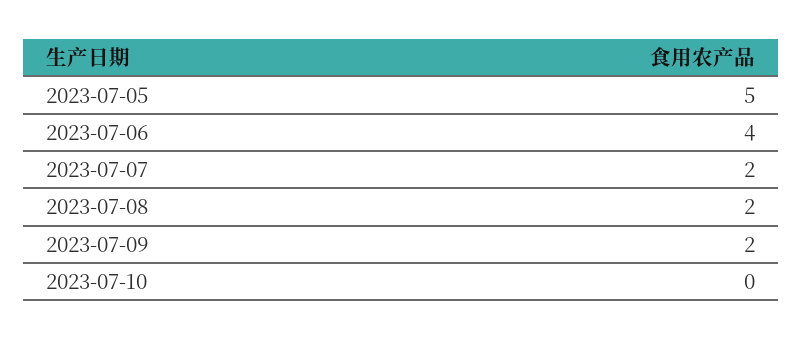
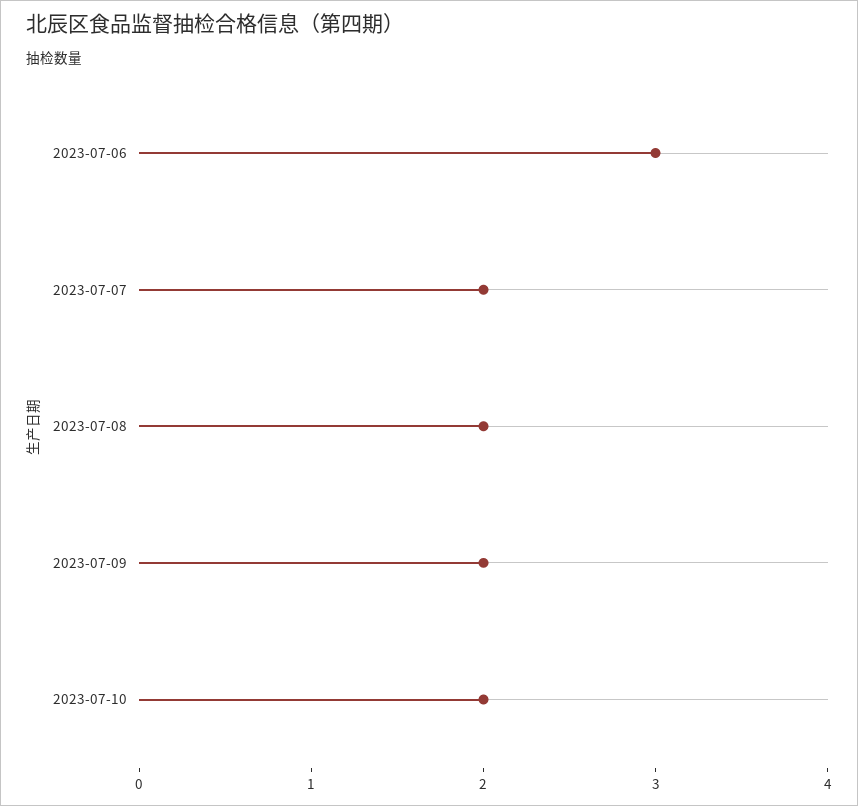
2023-07-05: 5 -> none
2023-07-06: 4 -> 3
2023-07-10: 0 -> 2

